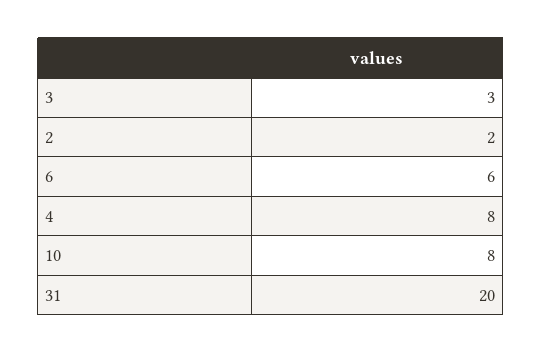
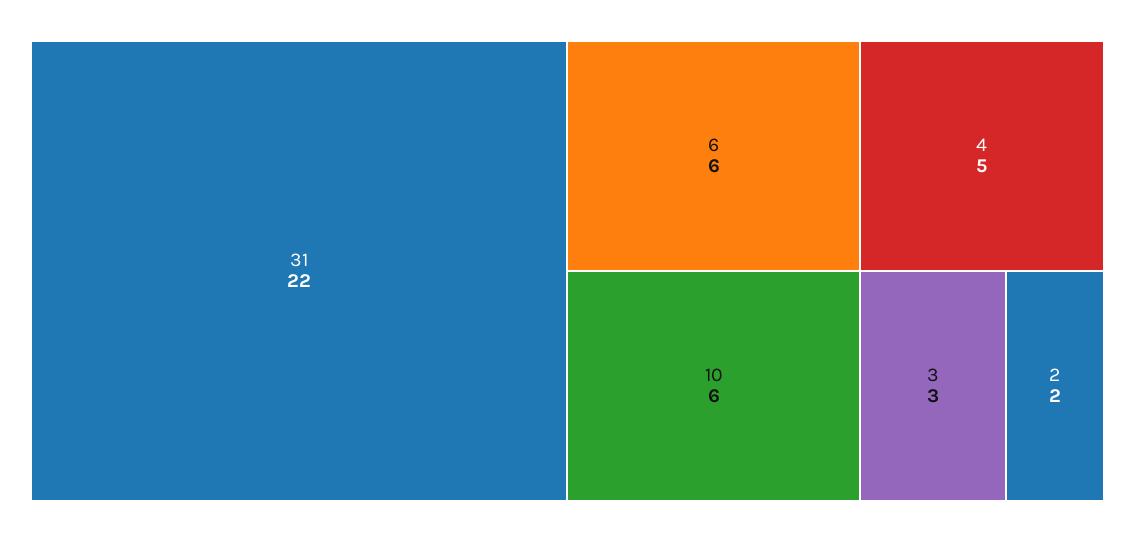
4: 8 -> 5
10: 8 -> 6
31: 20 -> 22

